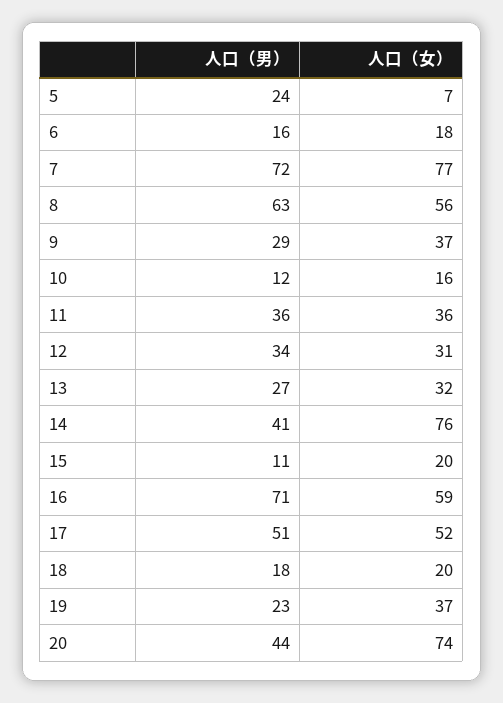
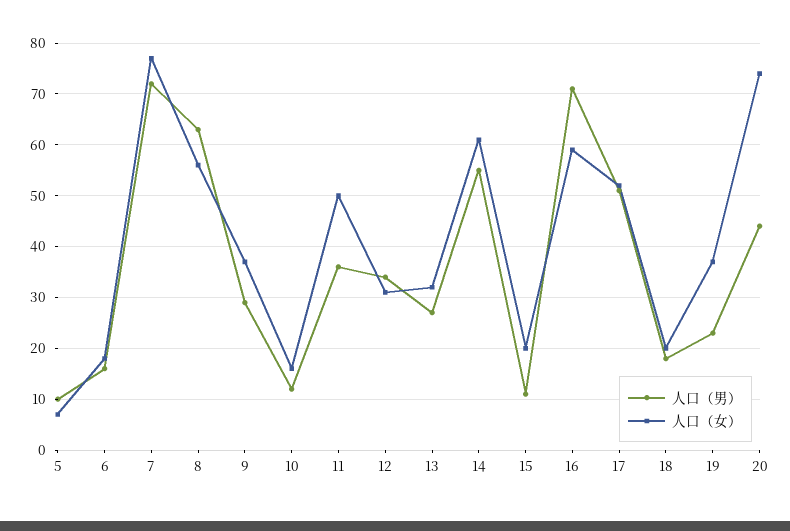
人口（男）, 5: 24 -> 10
人口（女）, 11: 36 -> 50
人口（男）, 14: 41 -> 55
人口（女）, 14: 76 -> 60

